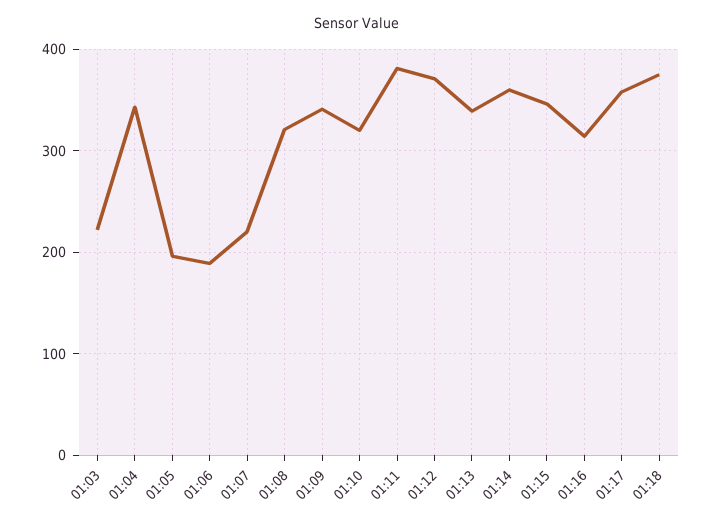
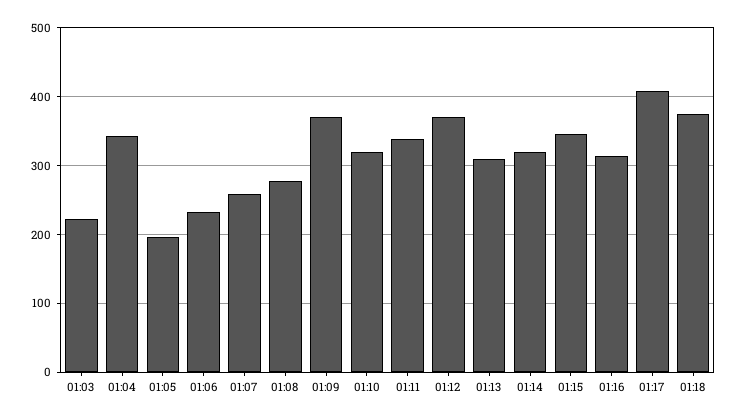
01:06: 190 -> 230
01:07: 220 -> 260
01:08: 320 -> 280
01:09: 340 -> 370
01:11: 380 -> 340
01:13: 340 -> 310
01:14: 360 -> 320
01:17: 360 -> 410

